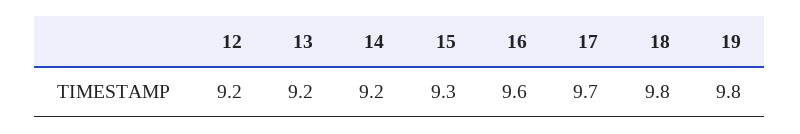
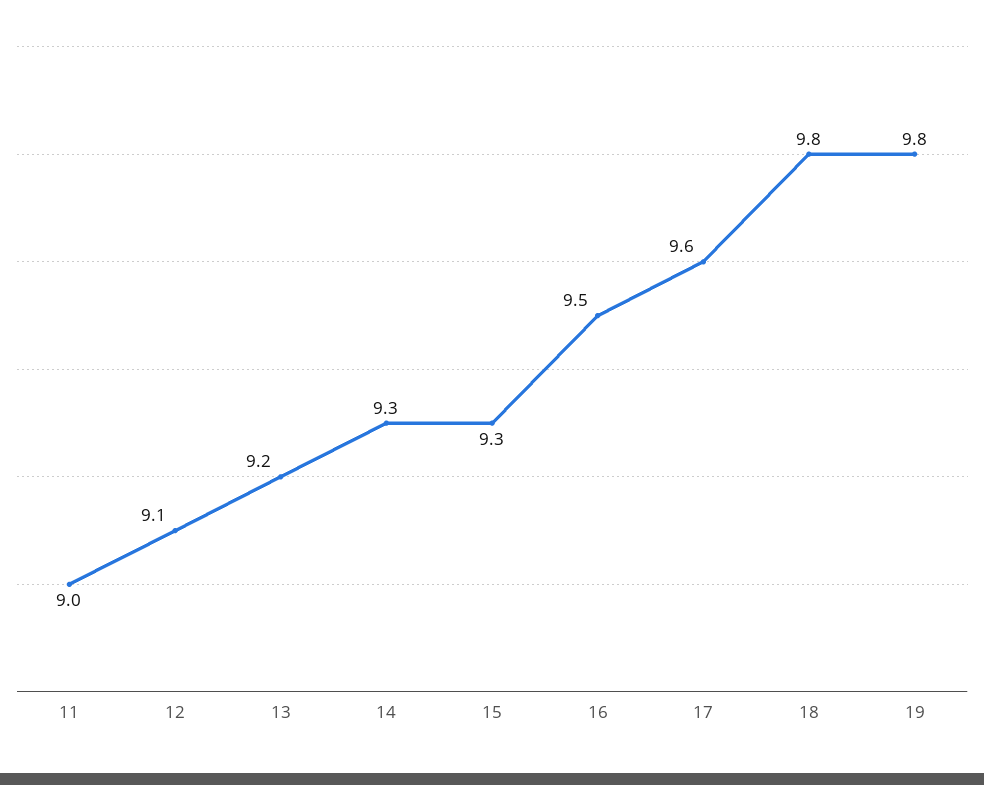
12: 9.2 -> 9.1
14: 9.2 -> 9.3
16: 9.6 -> 9.5
17: 9.7 -> 9.6
11: none -> 9

